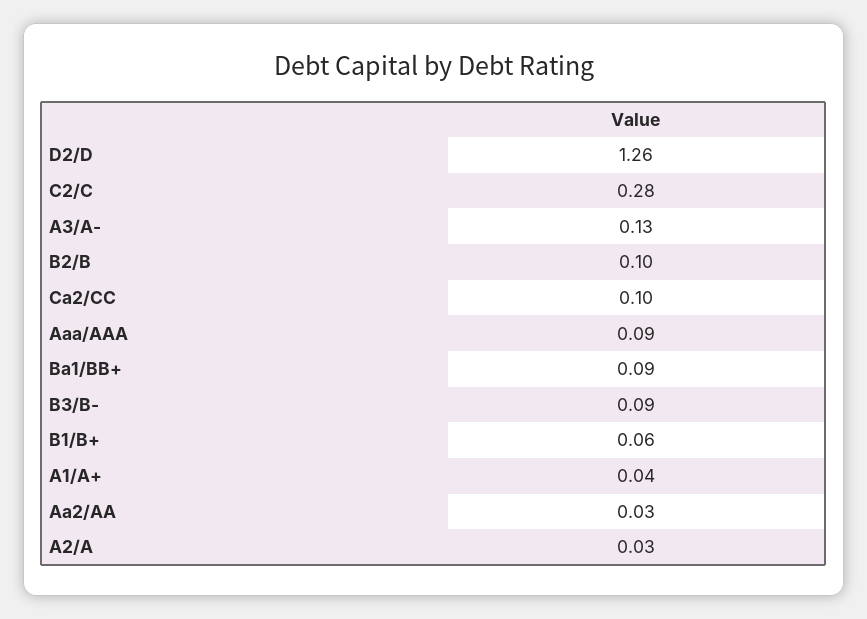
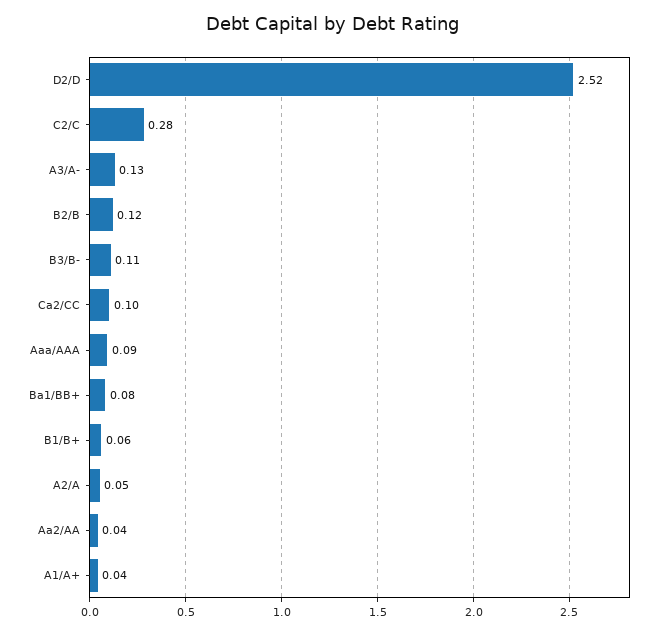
D2/D: 1.26 -> 2.52
B2/B: 0.1 -> 0.12
Ba1/BB+: 0.09 -> 0.08
B3/B-: 0.09 -> 0.11
Aa2/AA: 0.03 -> 0.04
A2/A: 0.03 -> 0.05

